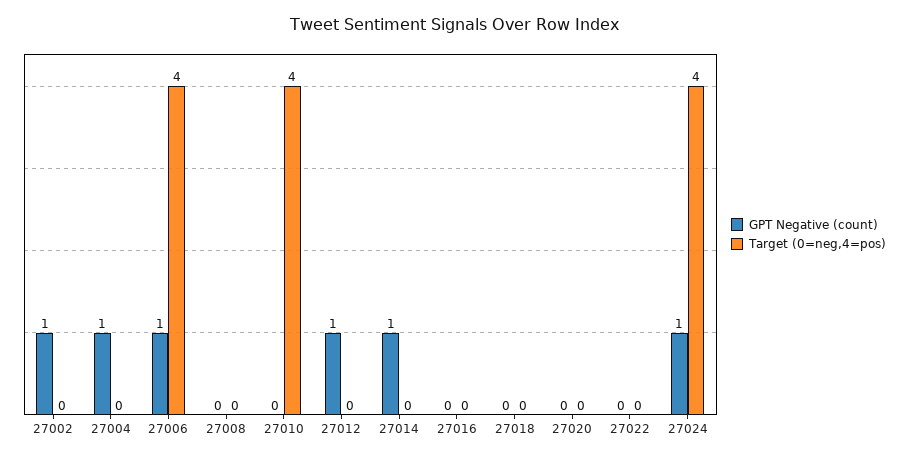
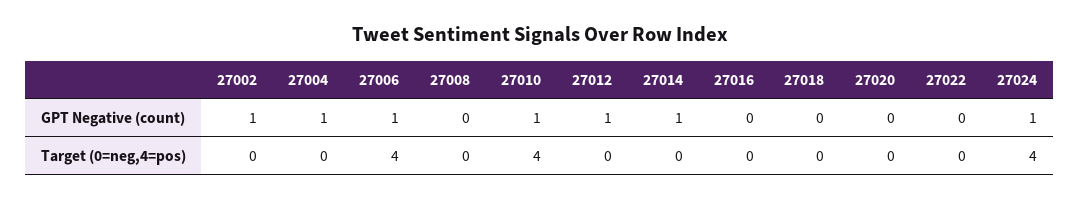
GPT Negative (count), 27010: 0 -> 1

